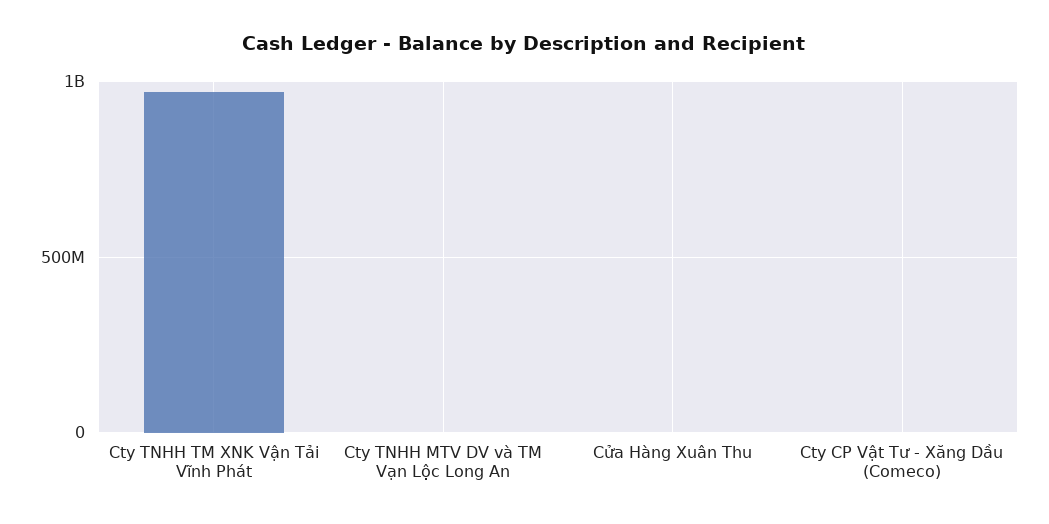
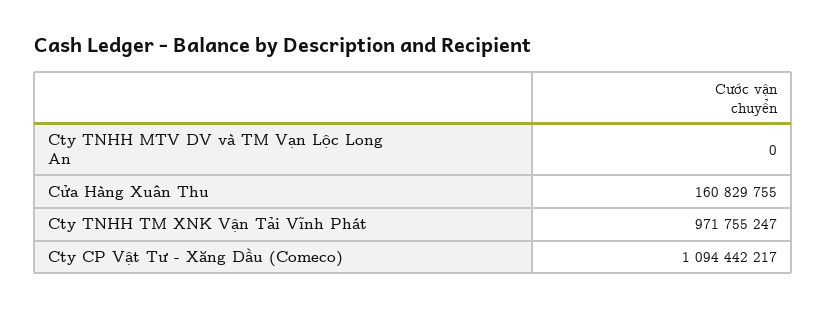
Cửa Hàng Xuân Thu: 0 -> 160829755
Cty CP Vật Tư - Xăng Dầu (Comeco): 0 -> 1094442217

